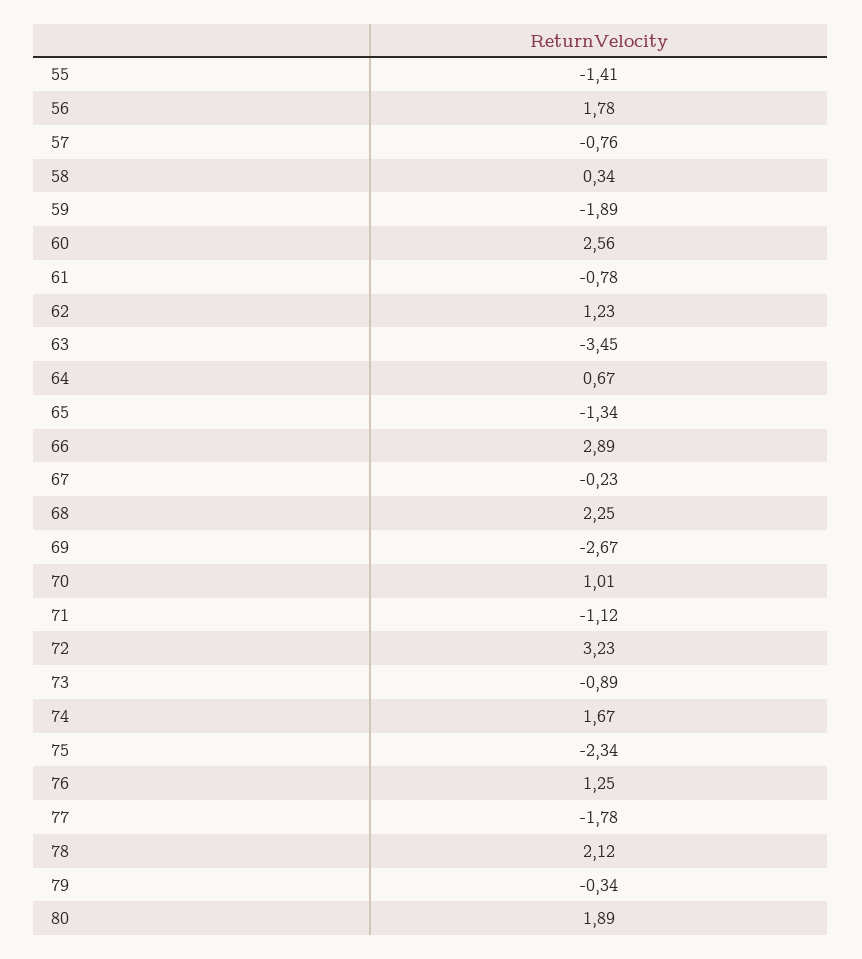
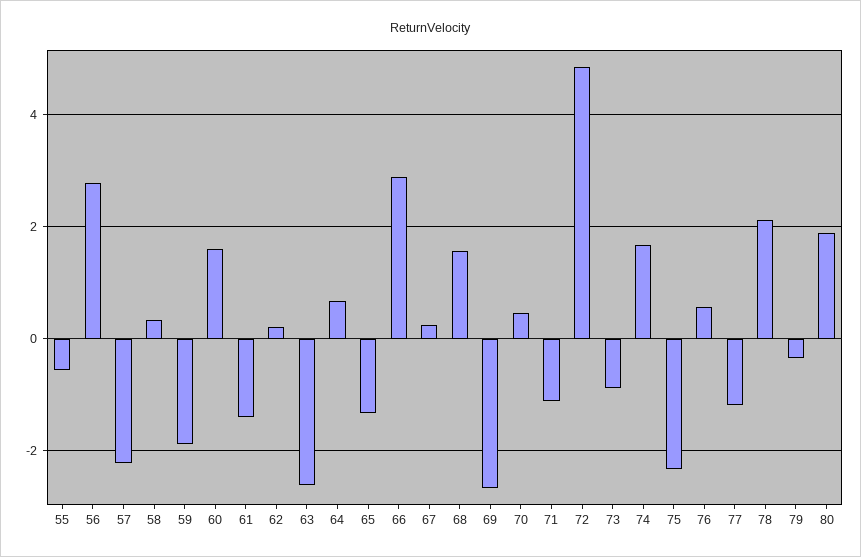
55: -1.41 -> -0.6
56: 1.78 -> 2.8
57: -0.76 -> -2.2
60: 2.56 -> 1.6
61: -0.78 -> -1.4
62: 1.23 -> 0.2
63: -3.45 -> -2.6
67: -0.23 -> 0.2
68: 2.25 -> 1.6
70: 1.01 -> 0.4
72: 3.23 -> 4.8
76: 1.25 -> 0.6
77: -1.78 -> -1.2

